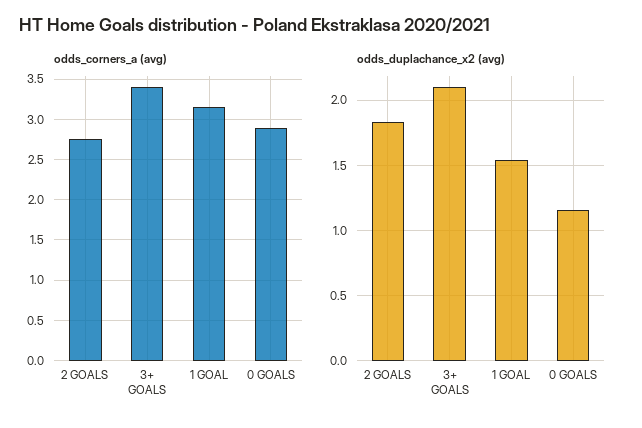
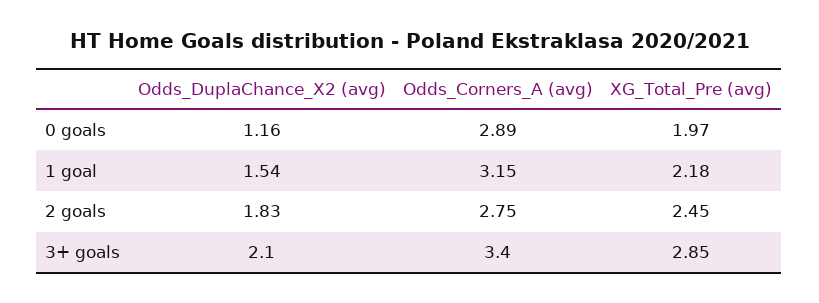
XG_Total_Pre (avg), 0 GOALS: none -> 1.97
XG_Total_Pre (avg), 1 GOAL: none -> 2.18
XG_Total_Pre (avg), 2 GOALS: none -> 2.45
XG_Total_Pre (avg), 3+ GOALS: none -> 2.85

